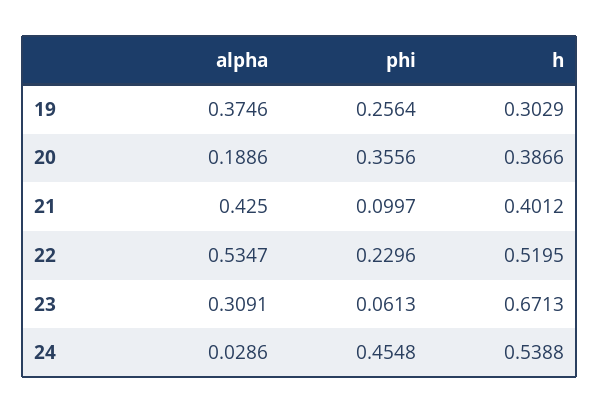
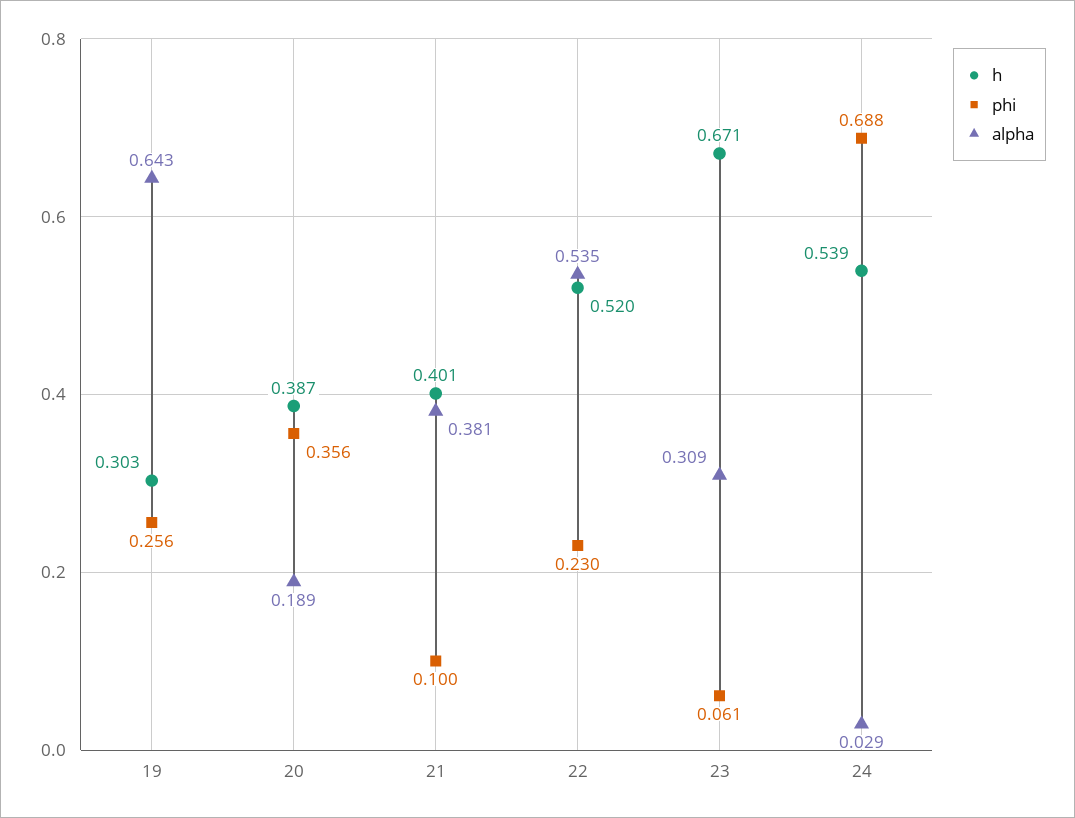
alpha, 19: 0.3746 -> 0.643
alpha, 21: 0.425 -> 0.381
phi, 24: 0.4548 -> 0.688

